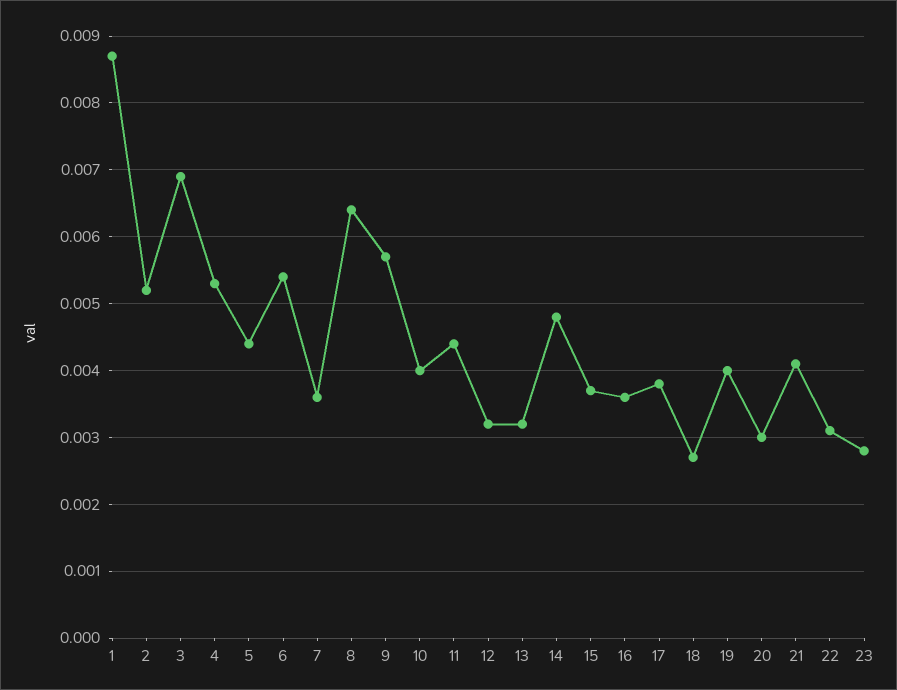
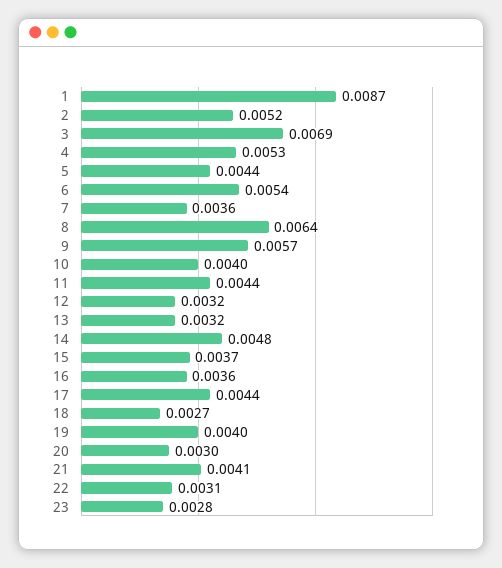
17: 0.0038 -> 0.0044

